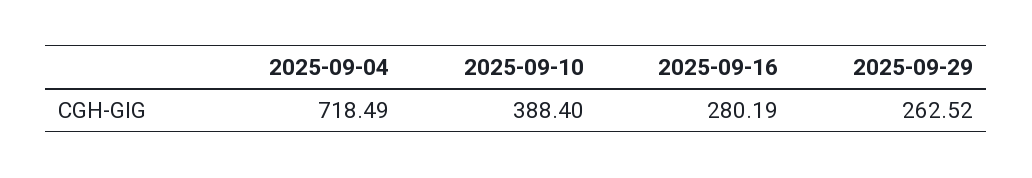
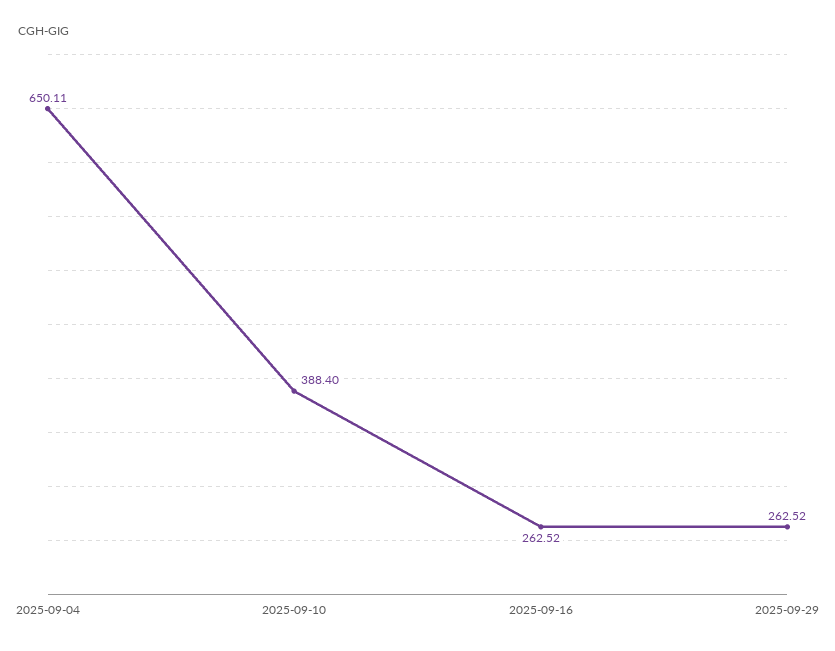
2025-09-04: 718.49 -> 650.11
2025-09-16: 280.19 -> 262.52

